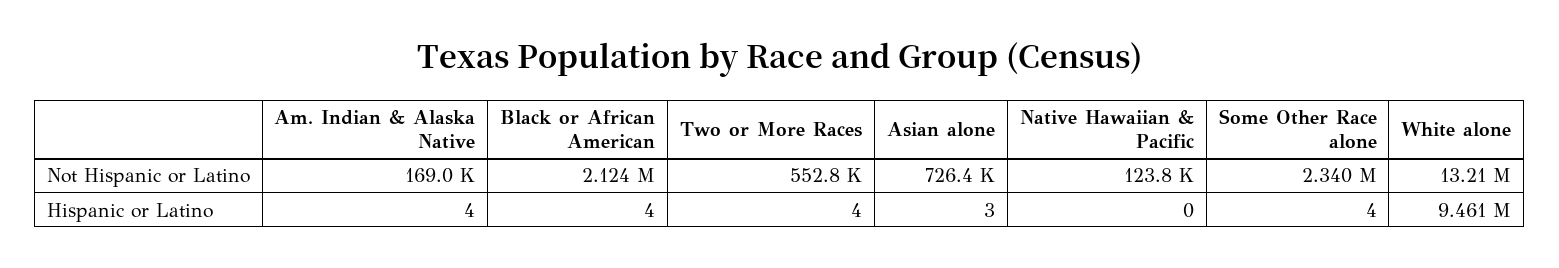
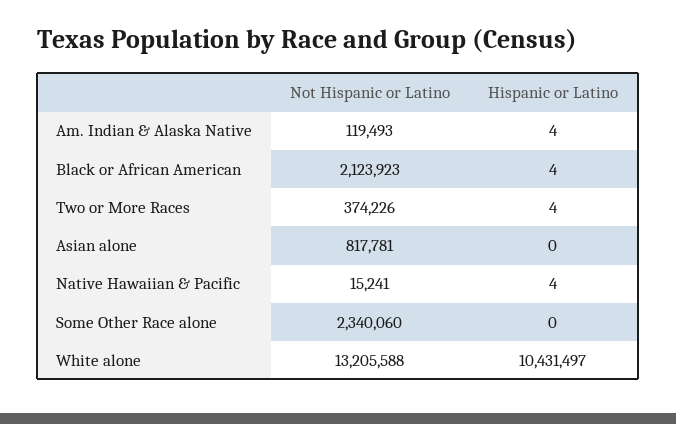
Am. Indian & Alaska Native, Not Hispanic or Latino: 169000 -> 119493
Two or More Races, Not Hispanic or Latino: 552800 -> 374226
Asian alone, Not Hispanic or Latino: 726400 -> 817781
Native Hawaiian & Pacific, Not Hispanic or Latino: 123800 -> 15241
Asian alone, Hispanic or Latino: 3 -> 0
Native Hawaiian & Pacific, Hispanic or Latino: 0 -> 4
Some Other Race alone, Hispanic or Latino: 4 -> 0
White alone, Hispanic or Latino: 9461000 -> 10431497

